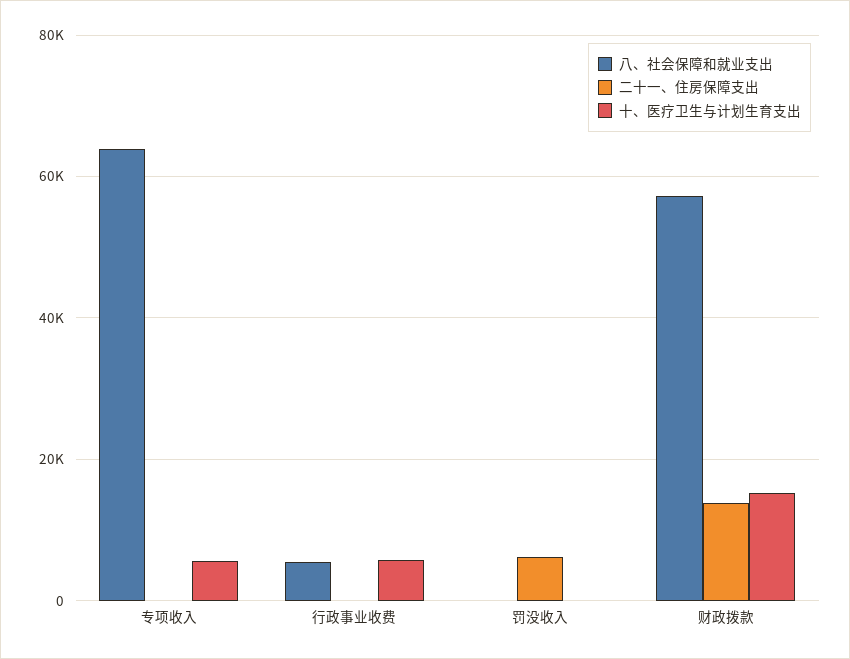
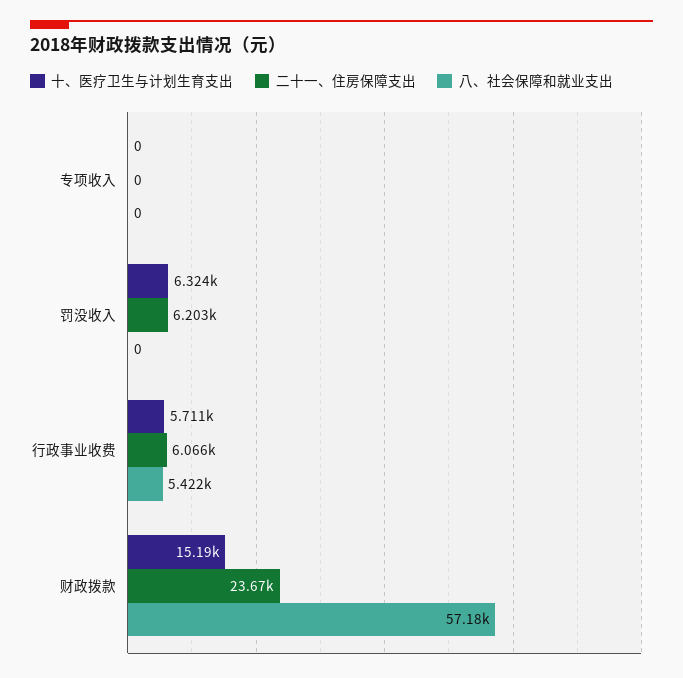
八、社会保障和就业支出, 专项收入: 64000 -> 0
十、医疗卫生与计划生育支出, 专项收入: 6000 -> 0
二十一、住房保障支出, 行政事业收费: 0 -> 6066
十、医疗卫生与计划生育支出, 罚没收入: 0 -> 6324
二十一、住房保障支出, 财政拨款: 14000 -> 23670

